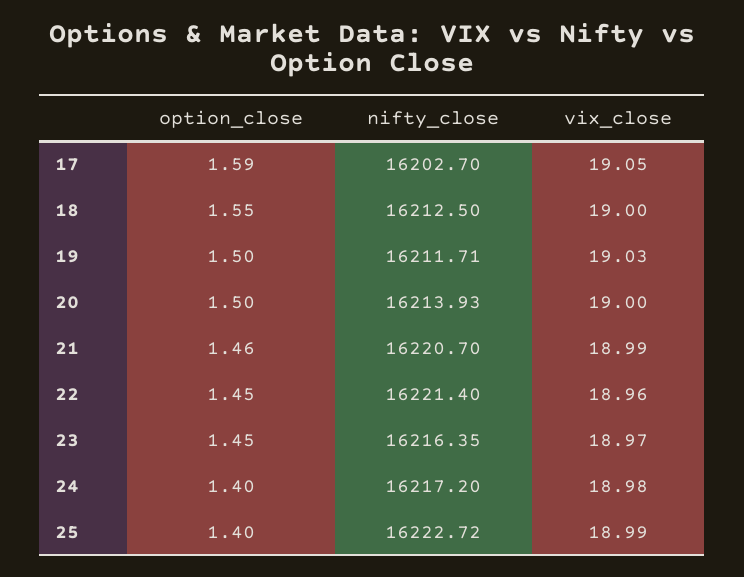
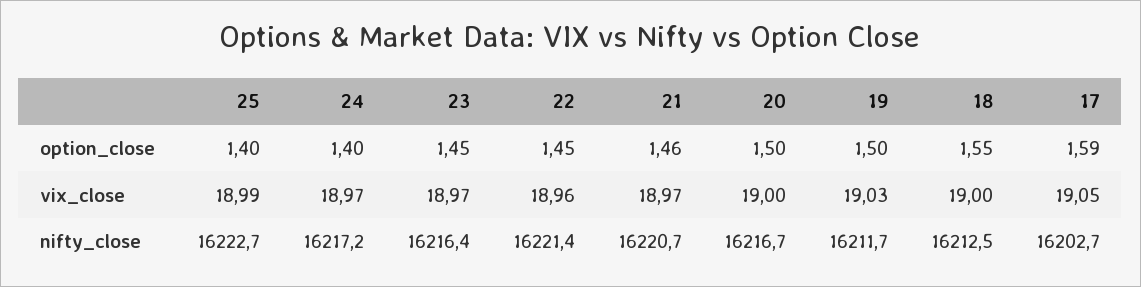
nifty_close, 20: 16213.93 -> 16216.7
vix_close, 21: 18.99 -> 18.97
vix_close, 24: 18.98 -> 18.97

